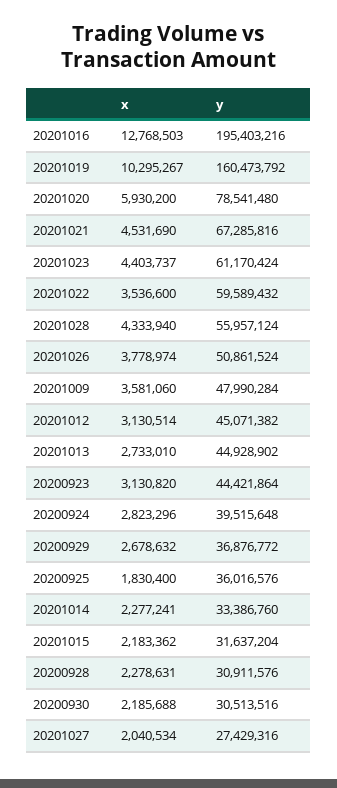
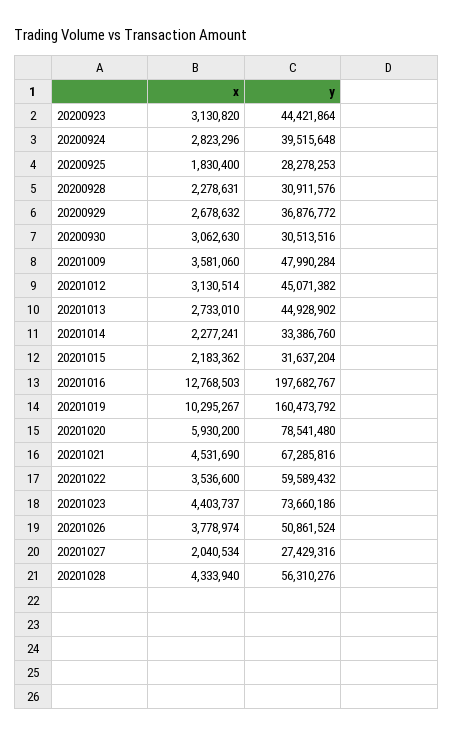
y, 20201016: 195403216 -> 197682767
y, 20201023: 61170424 -> 73660186
y, 20201028: 55957124 -> 56310276
y, 20200925: 36016576 -> 28278253
x, 20200930: 2185688 -> 3062630

